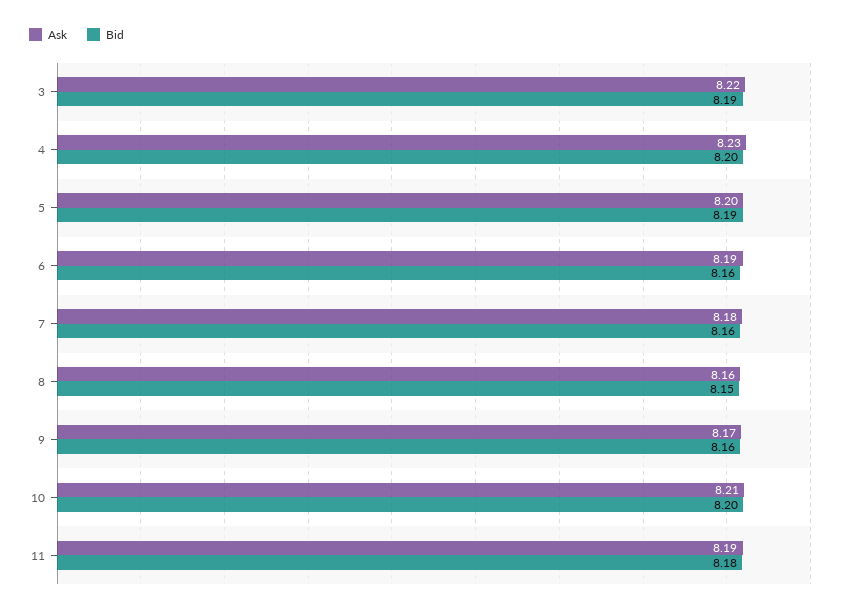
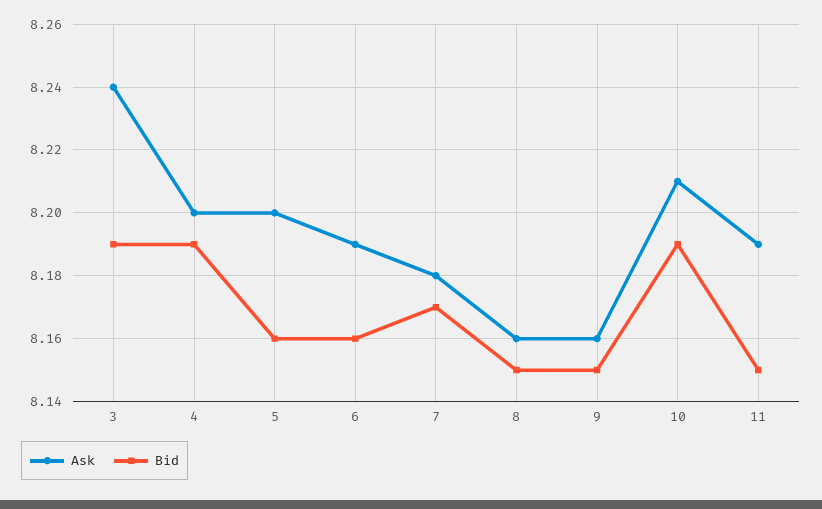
Ask, 3: 8.22 -> 8.24
Ask, 4: 8.23 -> 8.2
Bid, 4: 8.2 -> 8.19
Bid, 5: 8.19 -> 8.16
Bid, 7: 8.16 -> 8.17
Ask, 9: 8.17 -> 8.16
Bid, 9: 8.16 -> 8.15
Bid, 10: 8.2 -> 8.19
Bid, 11: 8.18 -> 8.15

